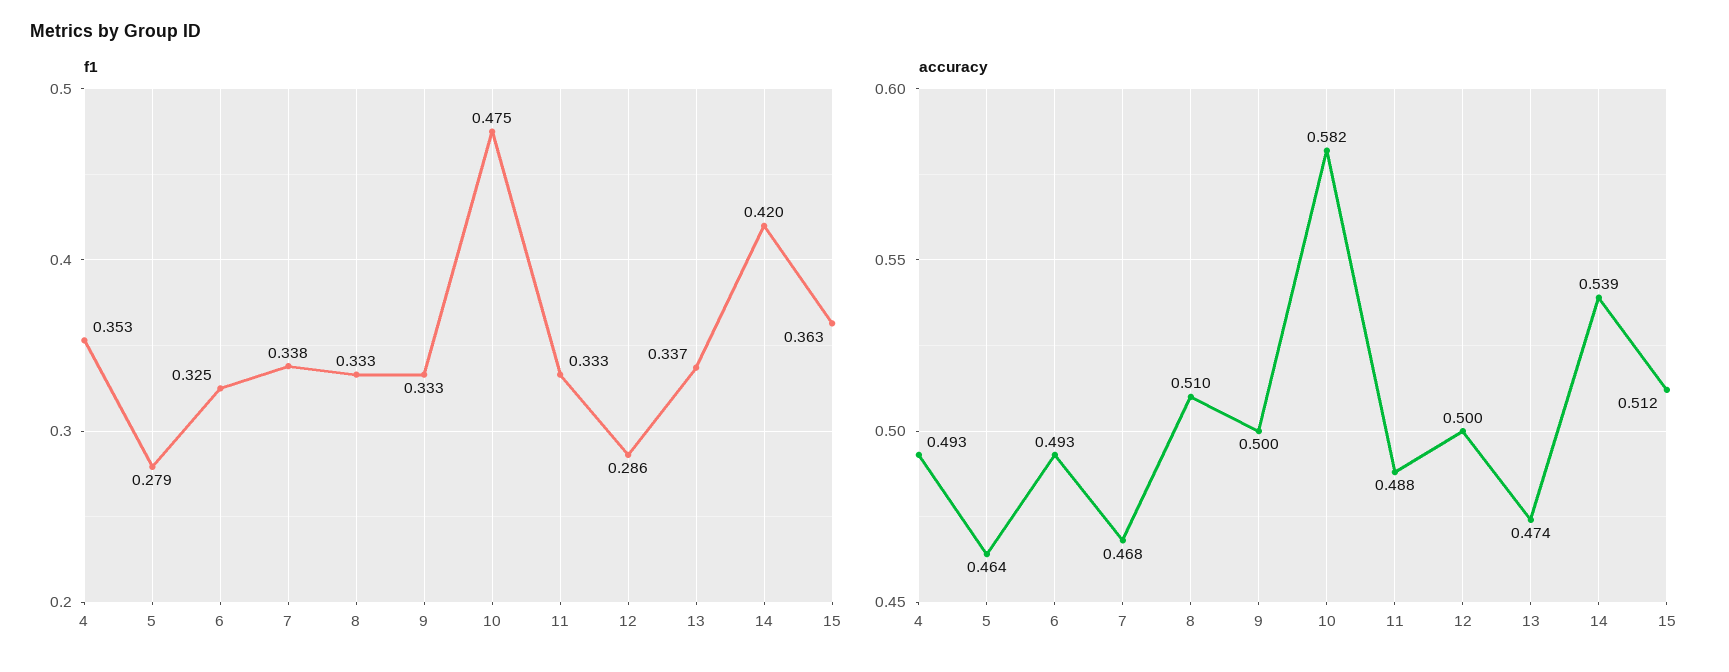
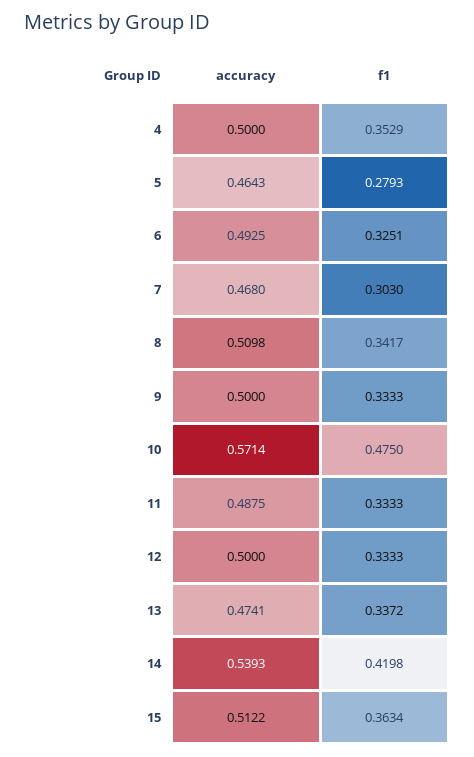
f1, 7: 0.338 -> 0.303
f1, 8: 0.333 -> 0.3417
f1, 12: 0.286 -> 0.3333
accuracy, 4: 0.493 -> 0.5
accuracy, 10: 0.582 -> 0.5714

